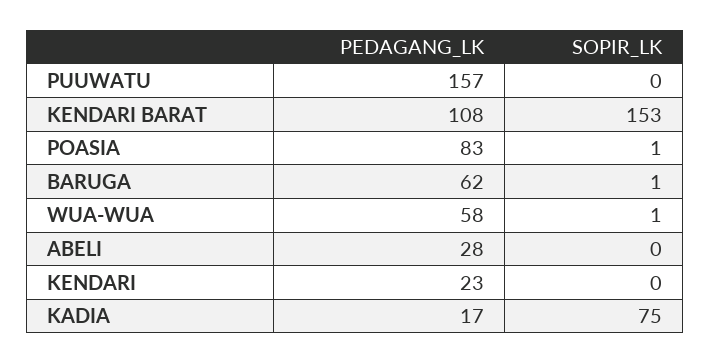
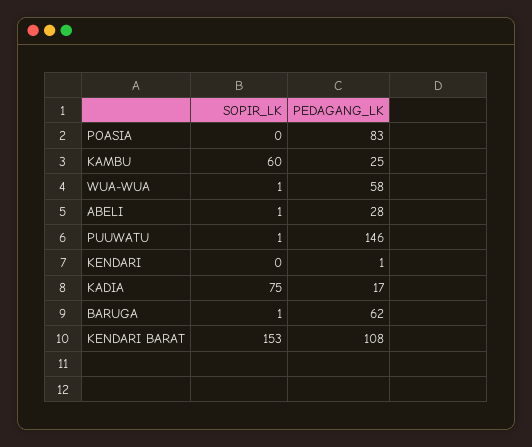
PEDAGANG_LK, PUUWATU: 157 -> 146
SOPIR_LK, PUUWATU: 0 -> 1
SOPIR_LK, POASIA: 1 -> 0
SOPIR_LK, ABELI: 0 -> 1
PEDAGANG_LK, KENDARI: 23 -> 1
SOPIR_LK, KAMBU: none -> 60
PEDAGANG_LK, KAMBU: none -> 25

